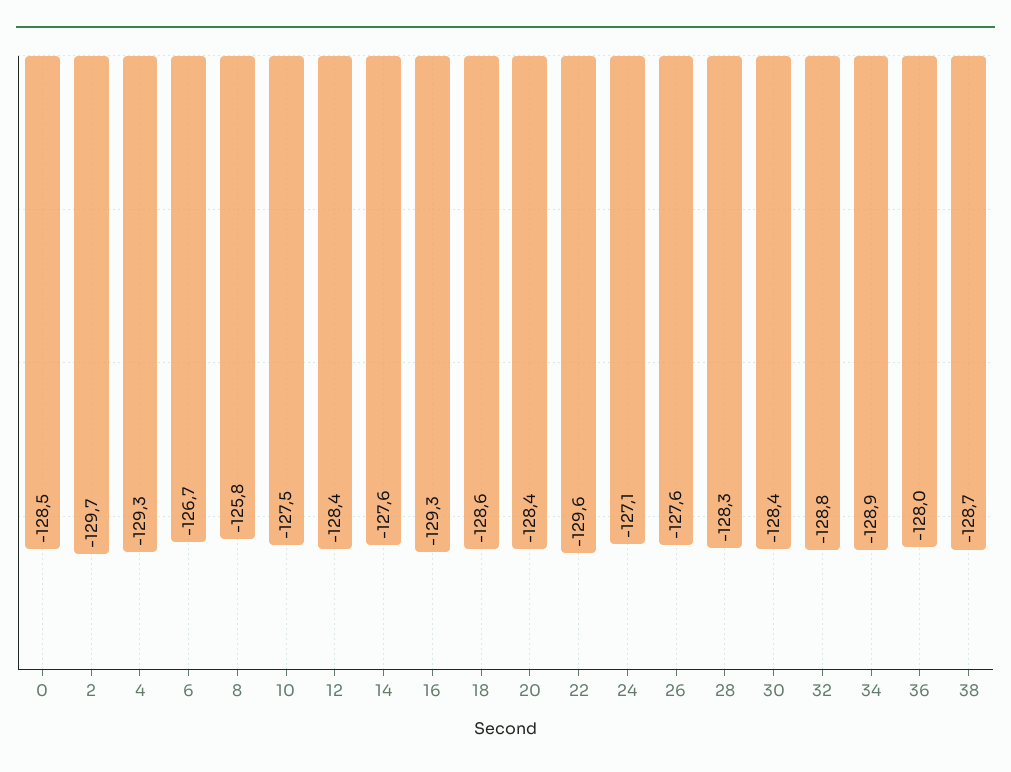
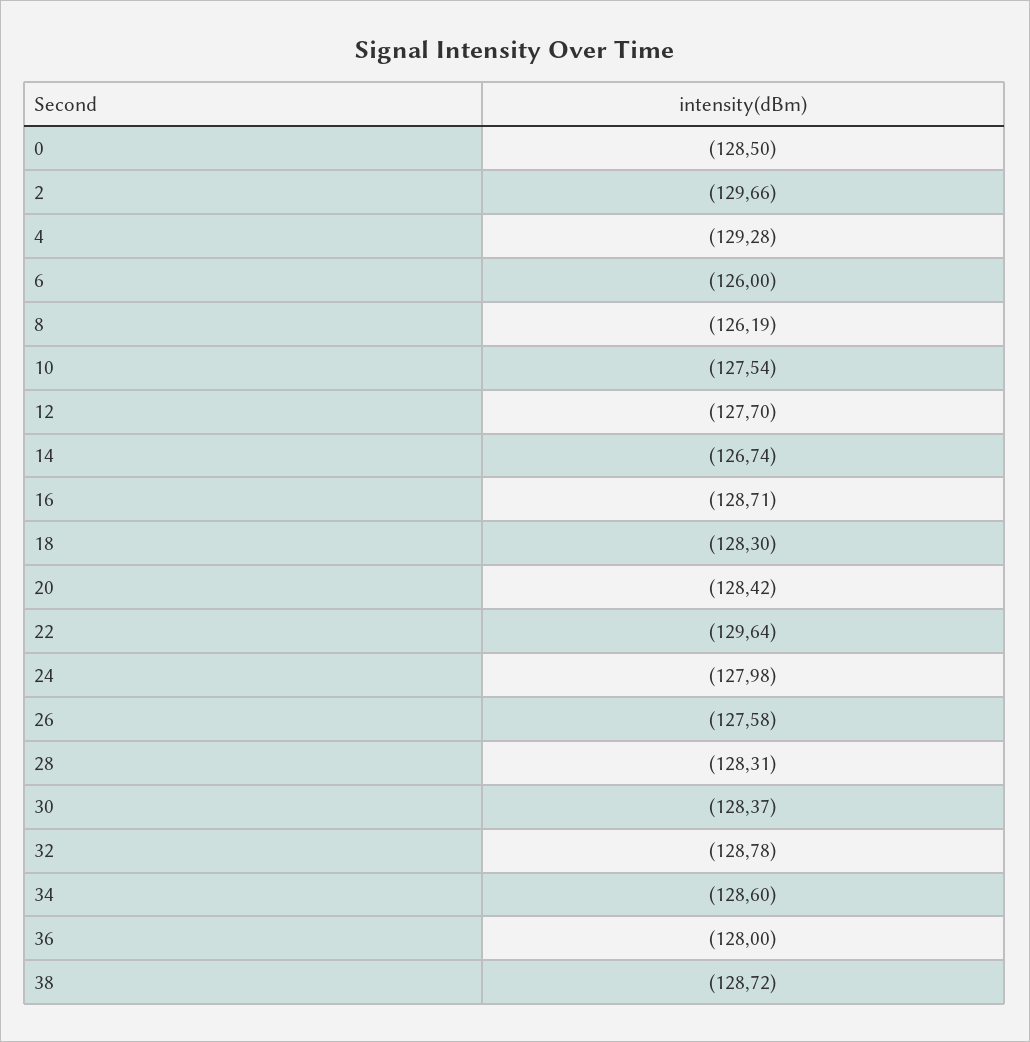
6: -126.7 -> -126
8: -125.8 -> -126.19
12: -128.4 -> -127.7
14: -127.6 -> -126.74
16: -129.3 -> -128.71
18: -128.6 -> -128.3
24: -127.1 -> -127.98
34: -128.9 -> -128.6

